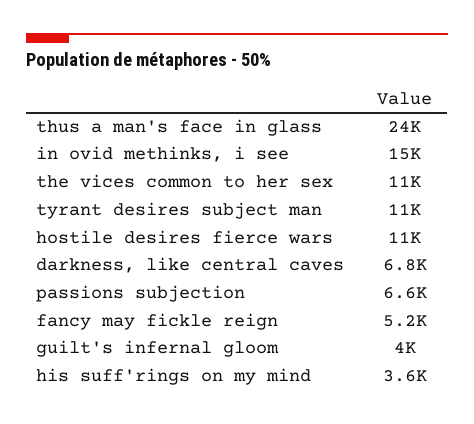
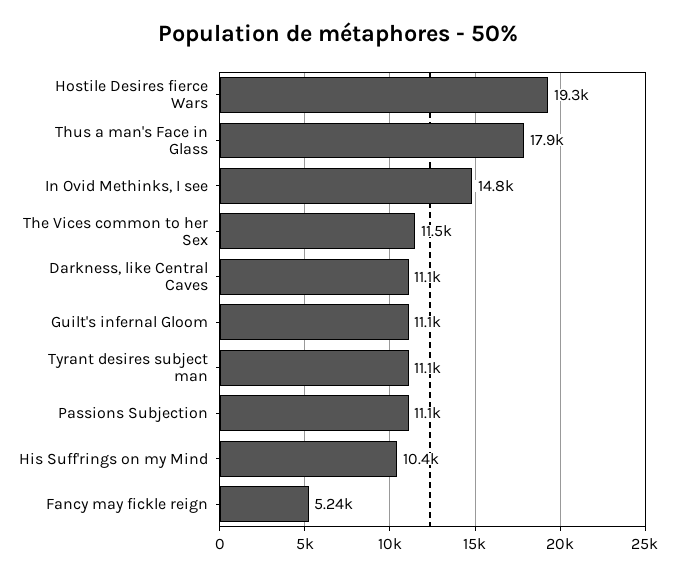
thus a man's face in glass: 24000 -> 17900
hostile desires fierce wars: 11000 -> 19300
darkness, like central caves: 6800 -> 11100
passions subjection: 6600 -> 11100
guilt's infernal gloom: 4000 -> 11100
his suff'rings on my mind: 3600 -> 10400

